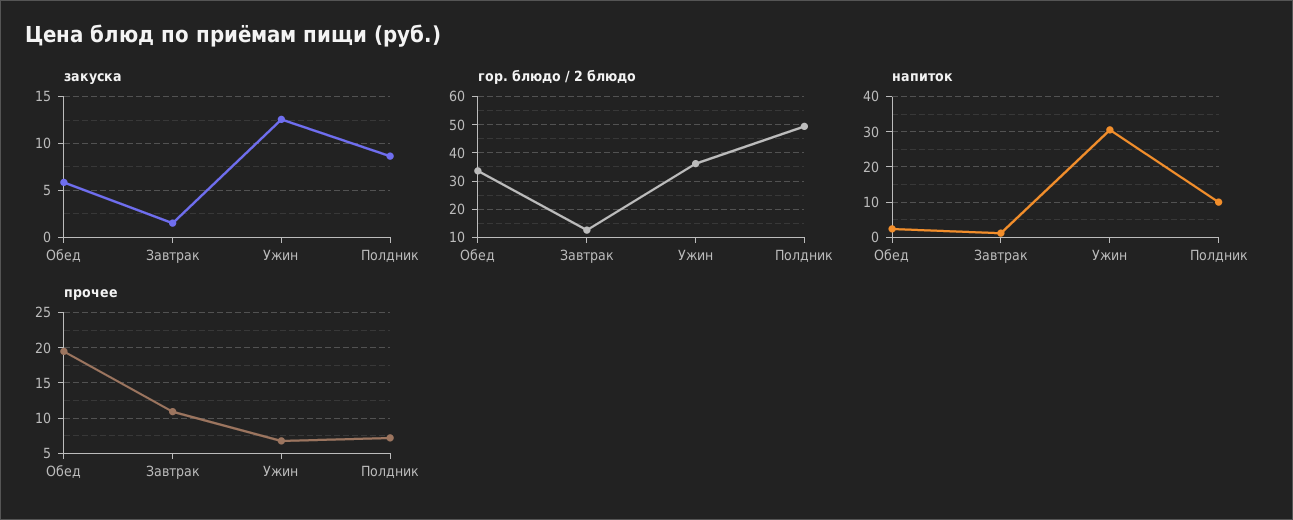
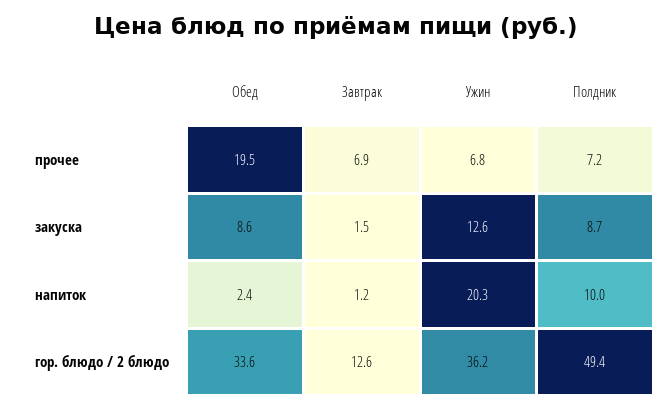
закуска, Обед: 6 -> 8.6
напиток, Ужин: 30 -> 20.3
прочее, Завтрак: 11 -> 6.9

